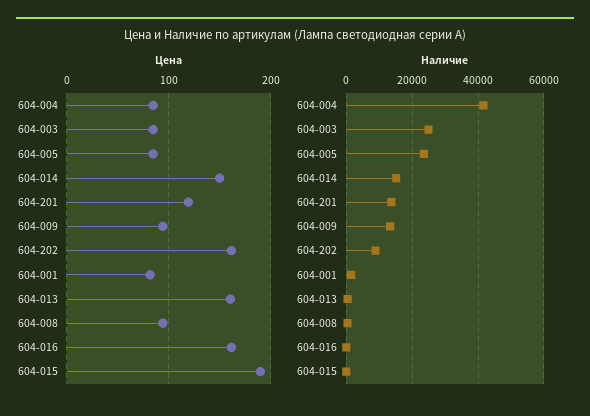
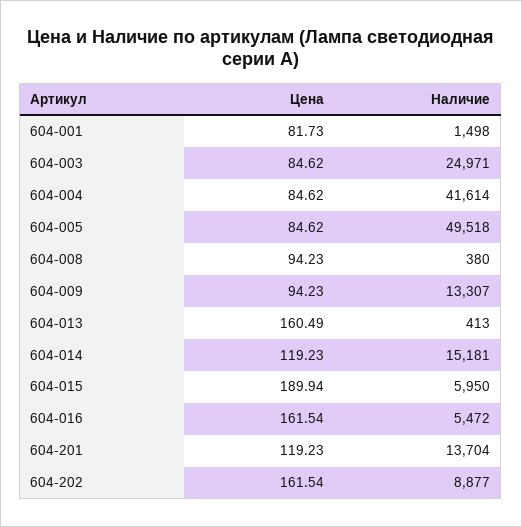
Цена, 604-014: 150 -> 119.23
Наличие, 604-005: 24000 -> 49518
Наличие, 604-016: 0 -> 5472
Наличие, 604-015: 0 -> 5950

